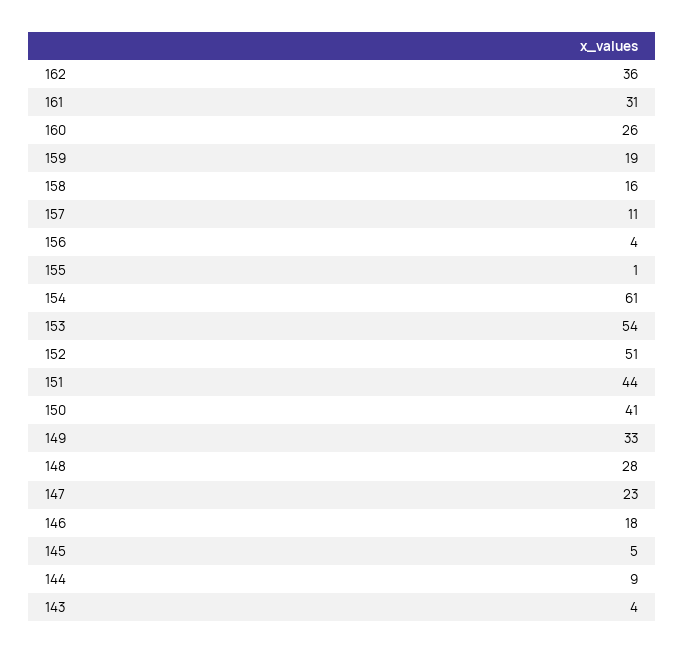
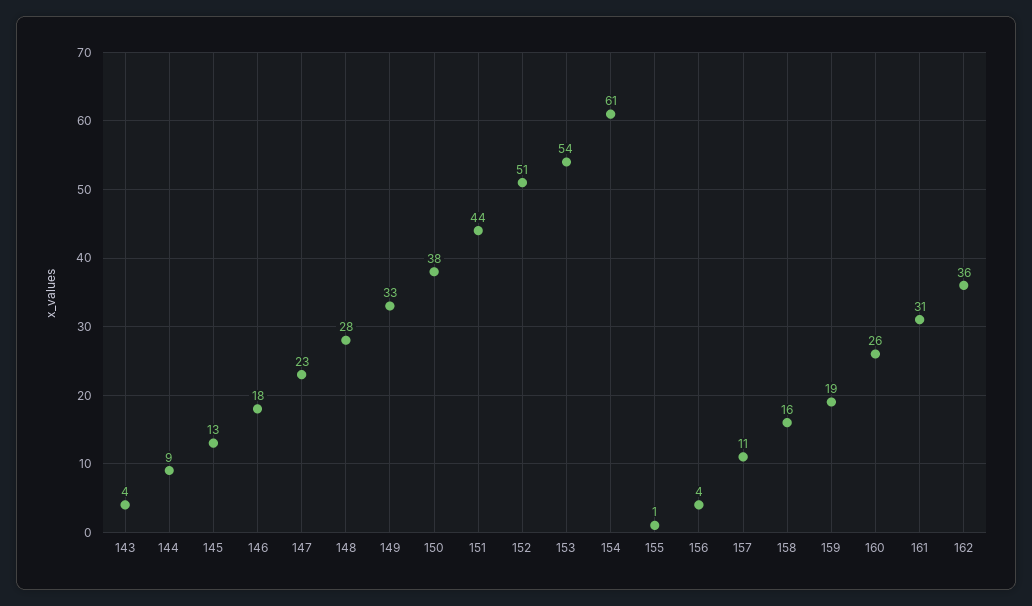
150: 41 -> 38
145: 5 -> 13

